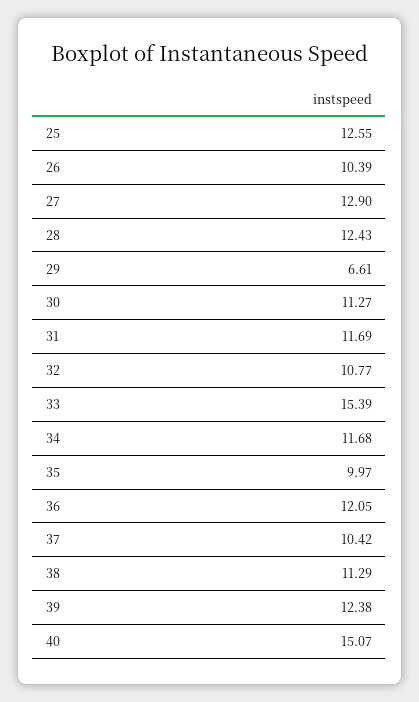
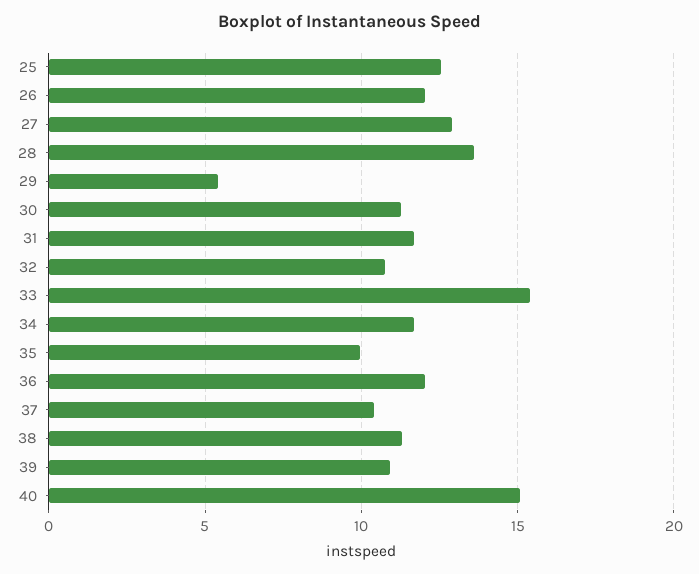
26: 10.39 -> 12
28: 12.43 -> 13.5
29: 6.61 -> 5.5
39: 12.38 -> 11

